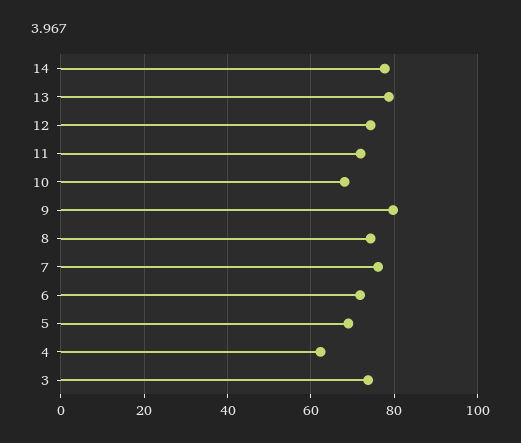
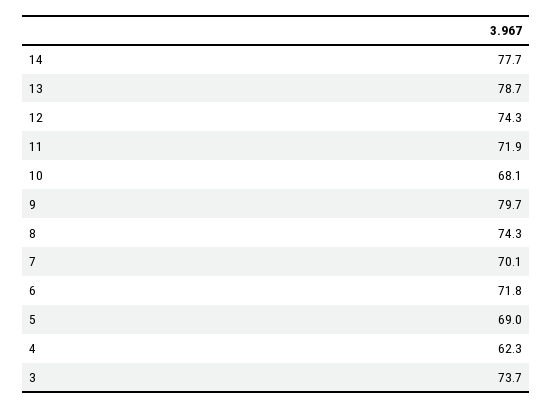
7: 76 -> 70.1

